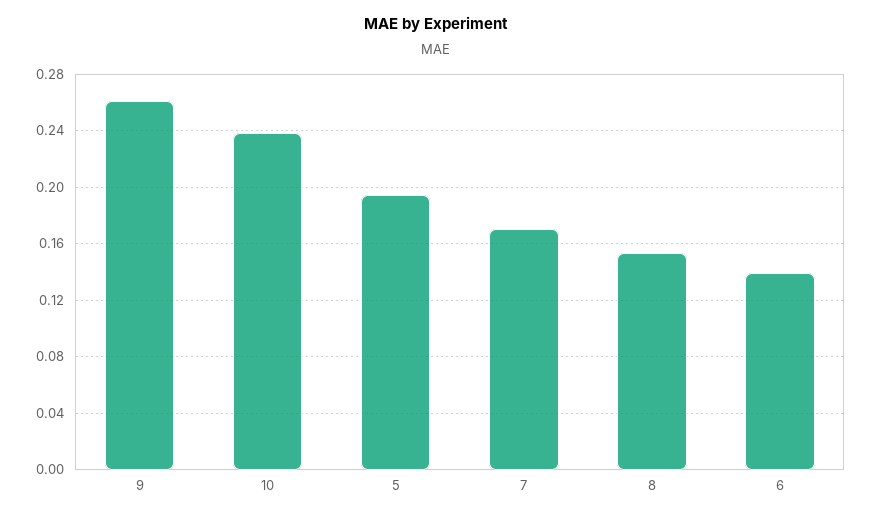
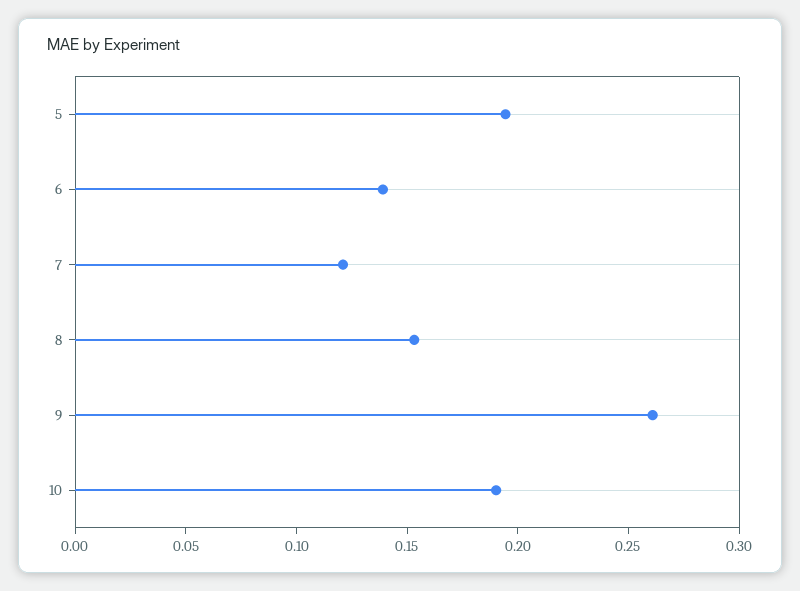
10: 0.24 -> 0.19
7: 0.17 -> 0.12

